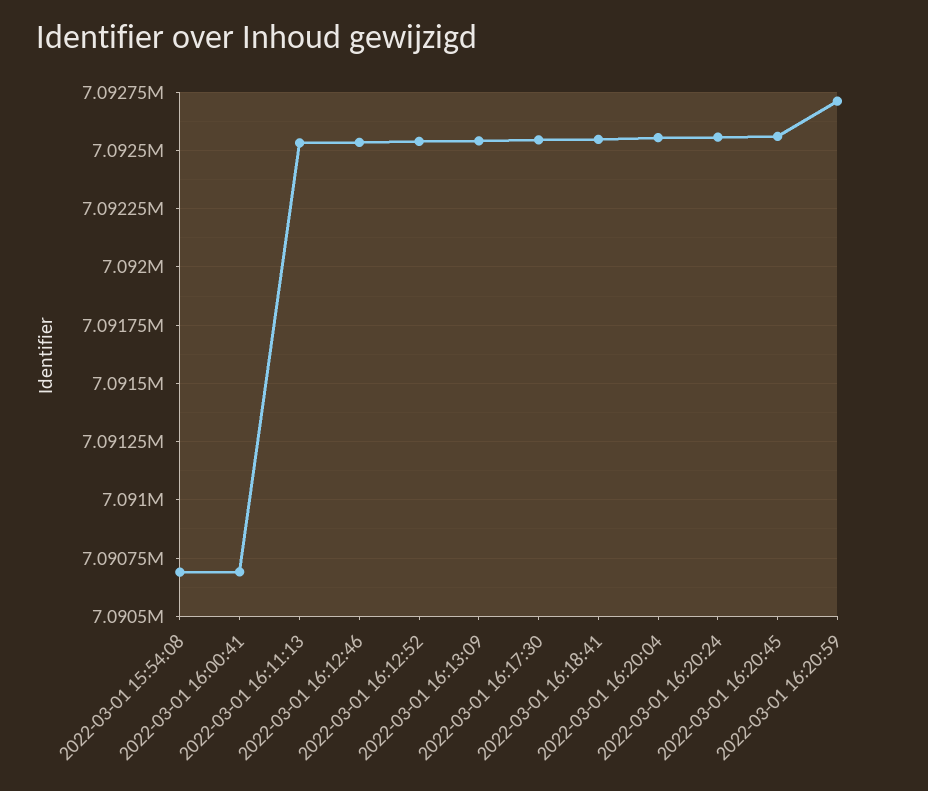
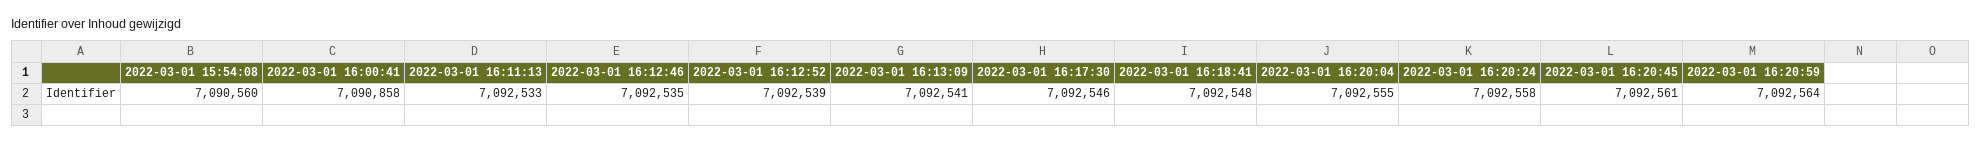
2022-03-01 15:54:08: 7090700 -> 7090560
2022-03-01 16:00:41: 7090700 -> 7090858
2022-03-01 16:20:59: 7092700 -> 7092564

